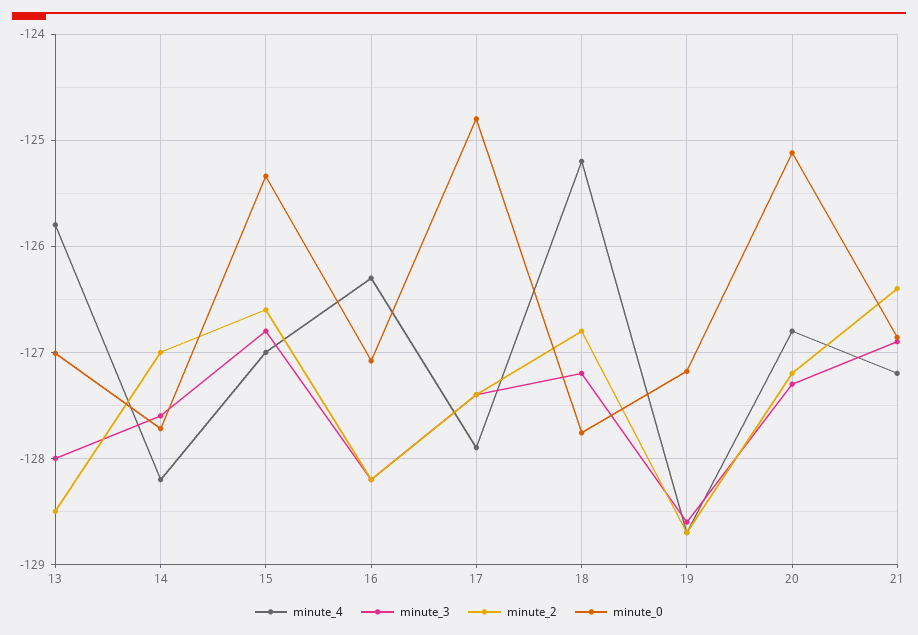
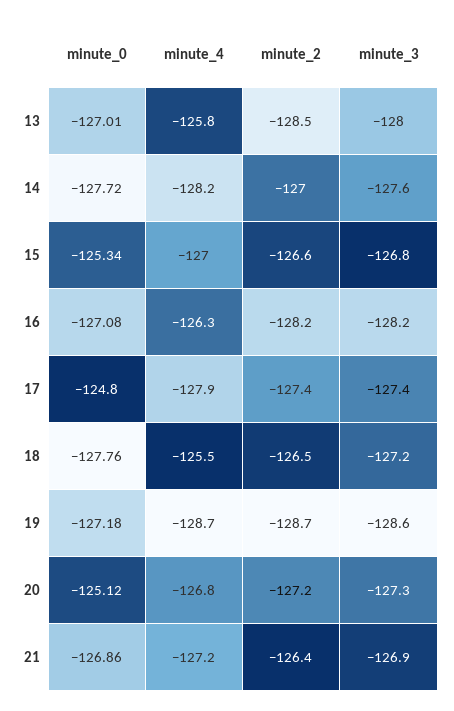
minute_4, 18: -125.2 -> -125.5
minute_2, 18: -126.8 -> -126.5

